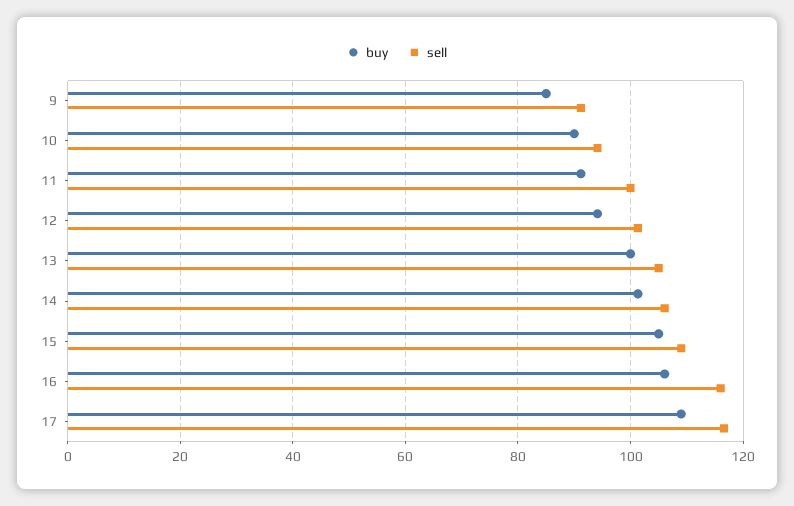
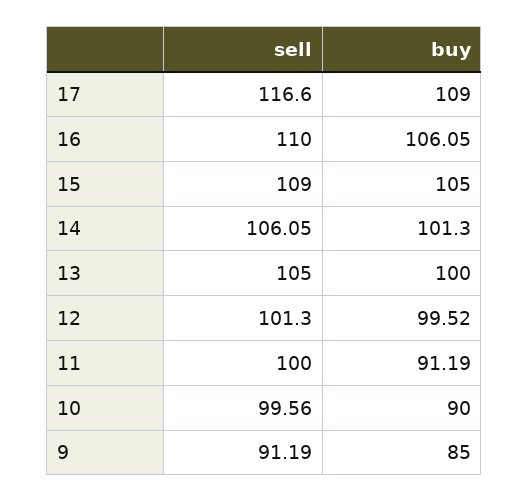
sell, 10: 94 -> 99.56
buy, 12: 94 -> 99.52
sell, 16: 116 -> 110

